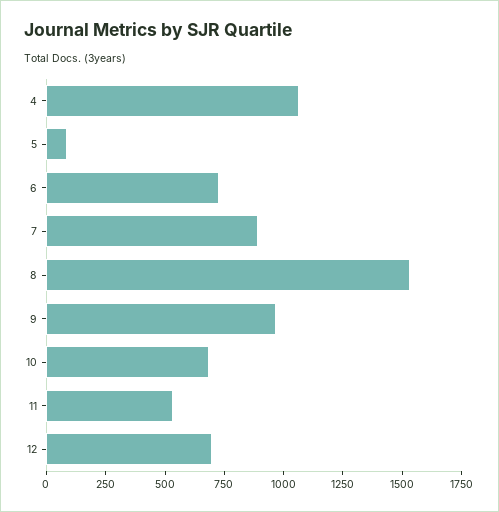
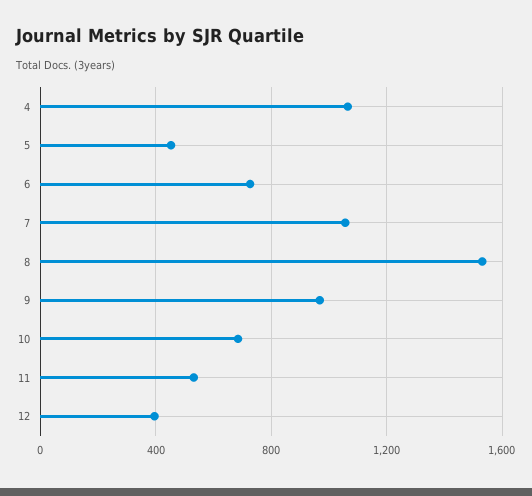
5: 100 -> 450
7: 900 -> 1050
12: 700 -> 400

